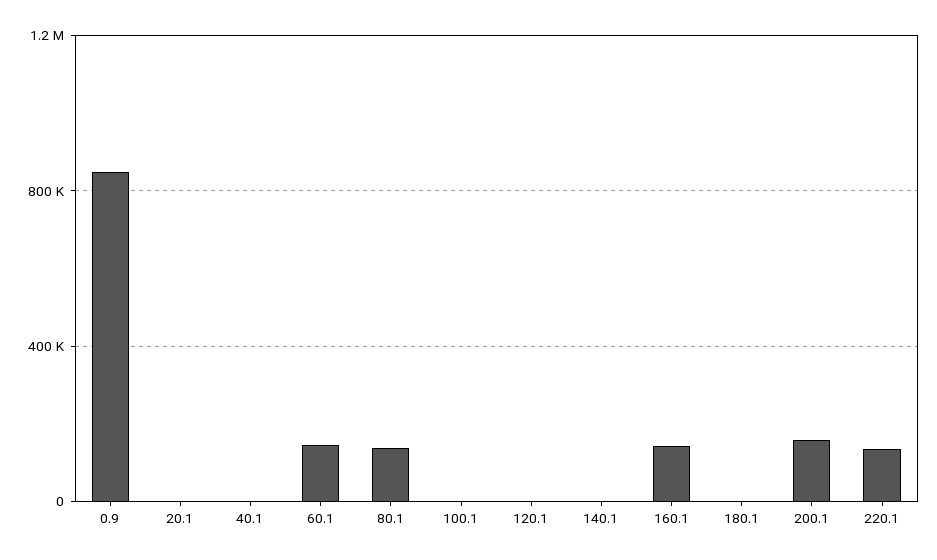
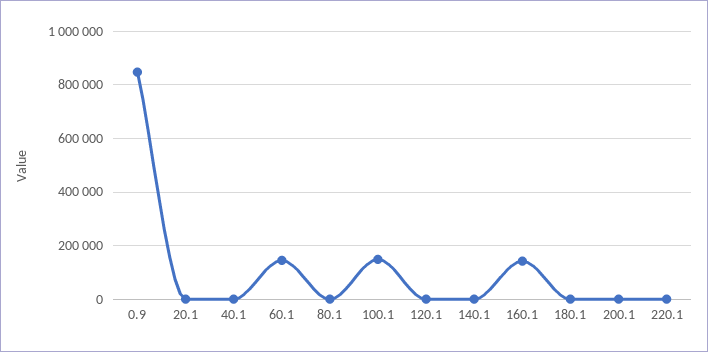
80.1: 150000 -> 0
100.1: 0 -> 150000
200.1: 150000 -> 0
220.1: 150000 -> 0

